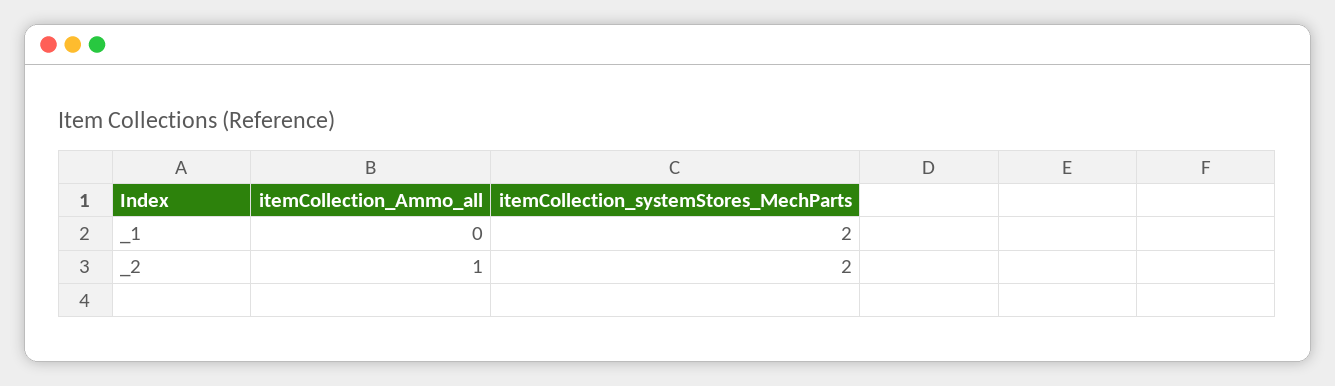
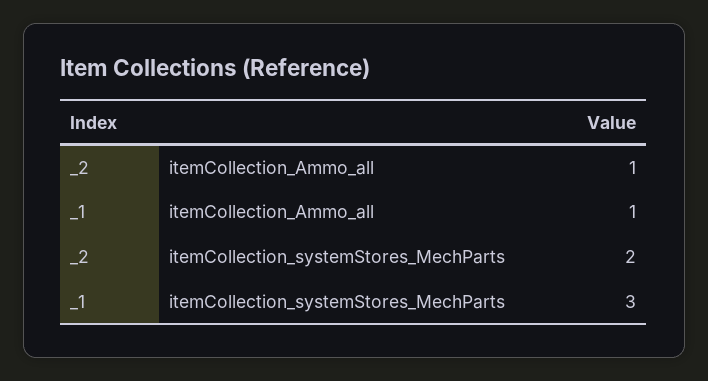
itemCollection_Ammo_all, _1: 0 -> 1
itemCollection_systemStores_MechParts, _1: 2 -> 3

